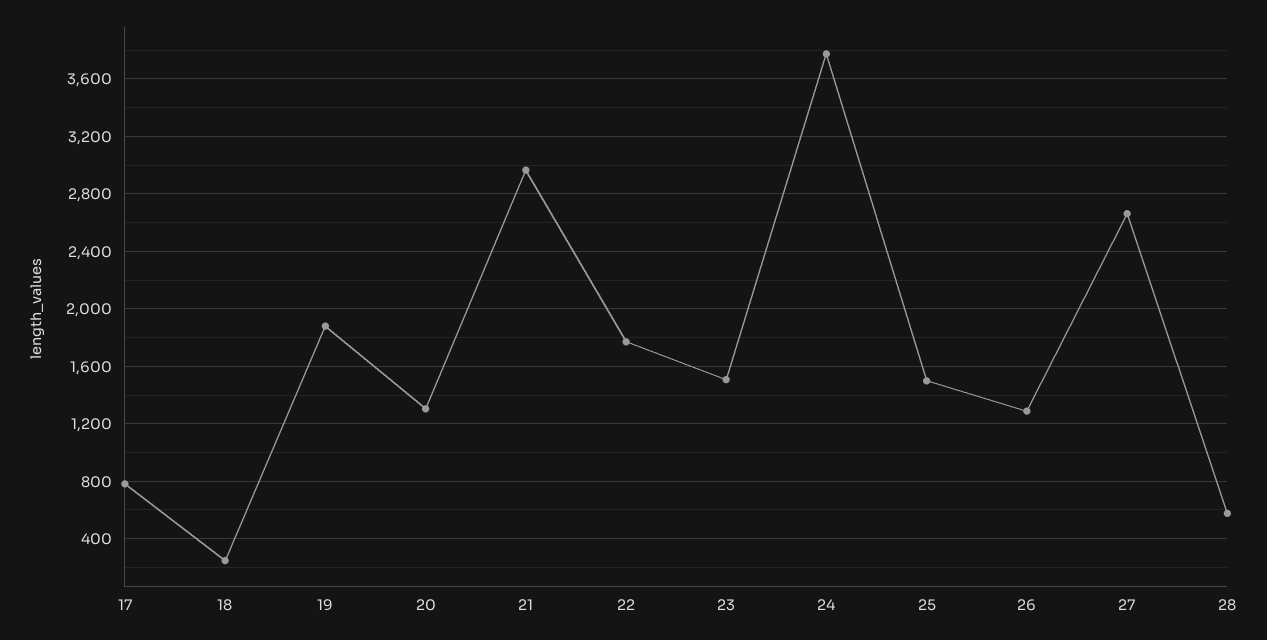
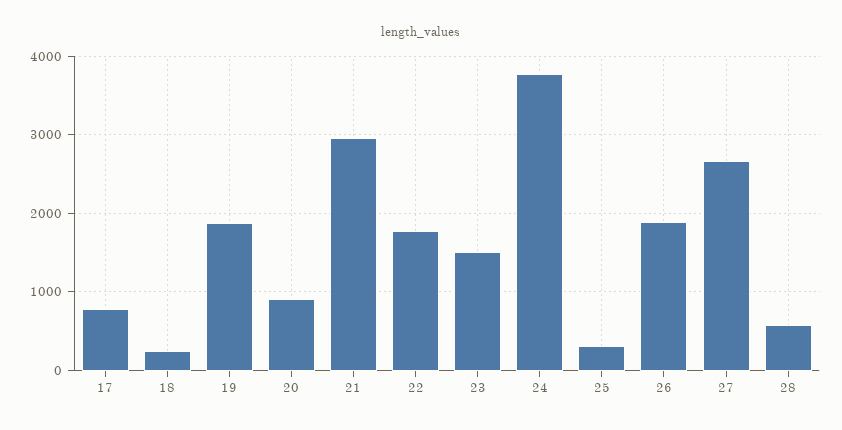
20: 1300 -> 900
25: 1500 -> 300
26: 1300 -> 1900

